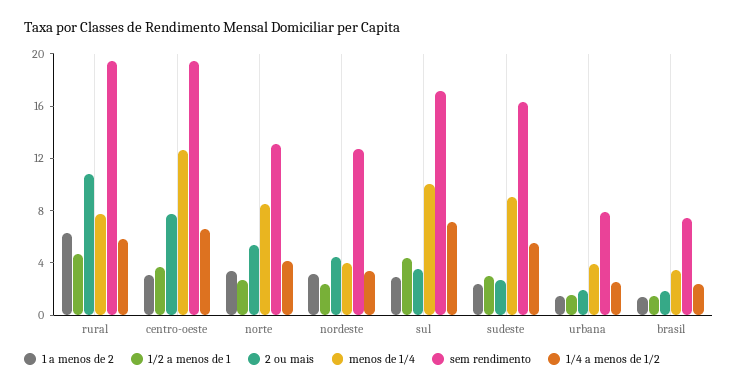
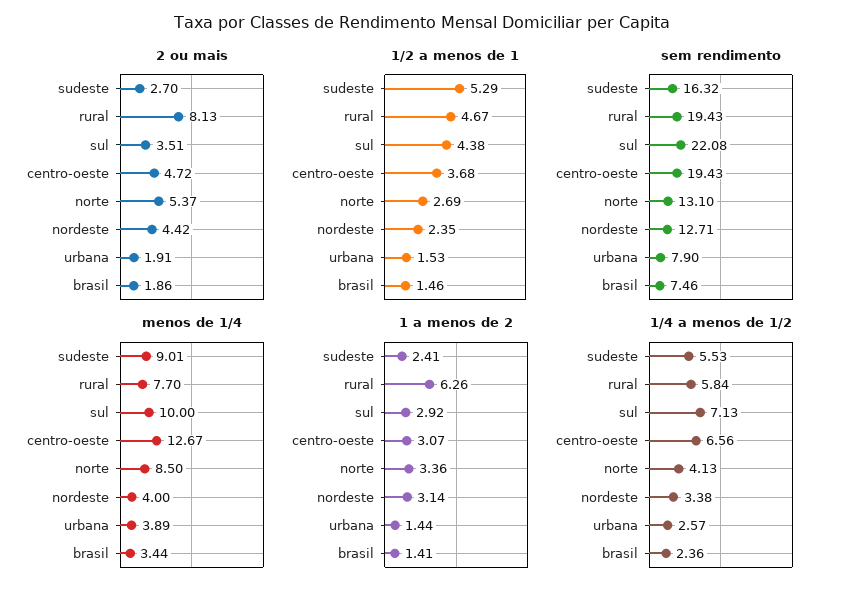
2 ou mais, rural: 11 -> 8.13
2 ou mais, centro-oeste: 8 -> 4.72
sem rendimento, sul: 17 -> 22.08
1/2 a menos de 1, sudeste: 3 -> 5.29

